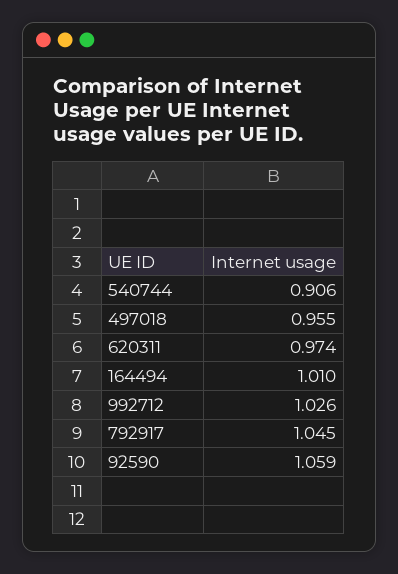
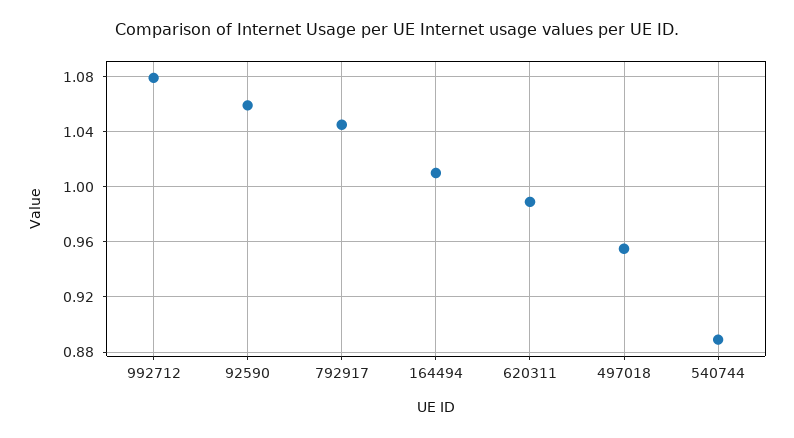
540744: 0.906 -> 0.89
620311: 0.974 -> 0.99
992712: 1.026 -> 1.08

